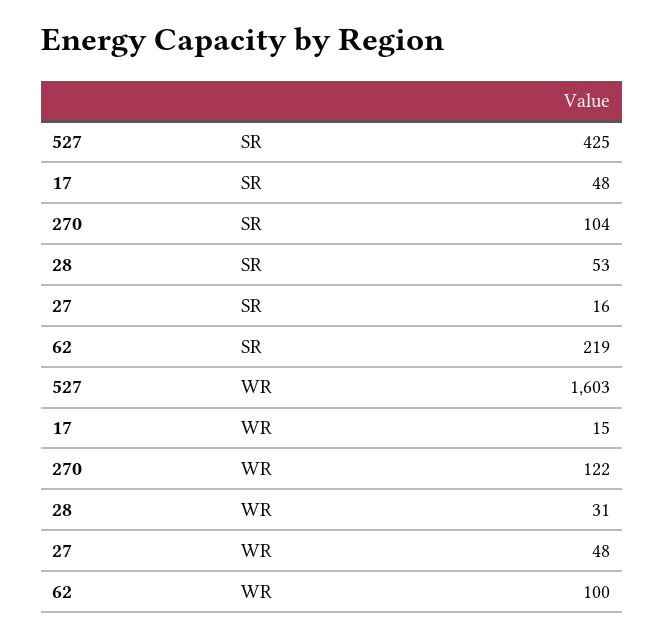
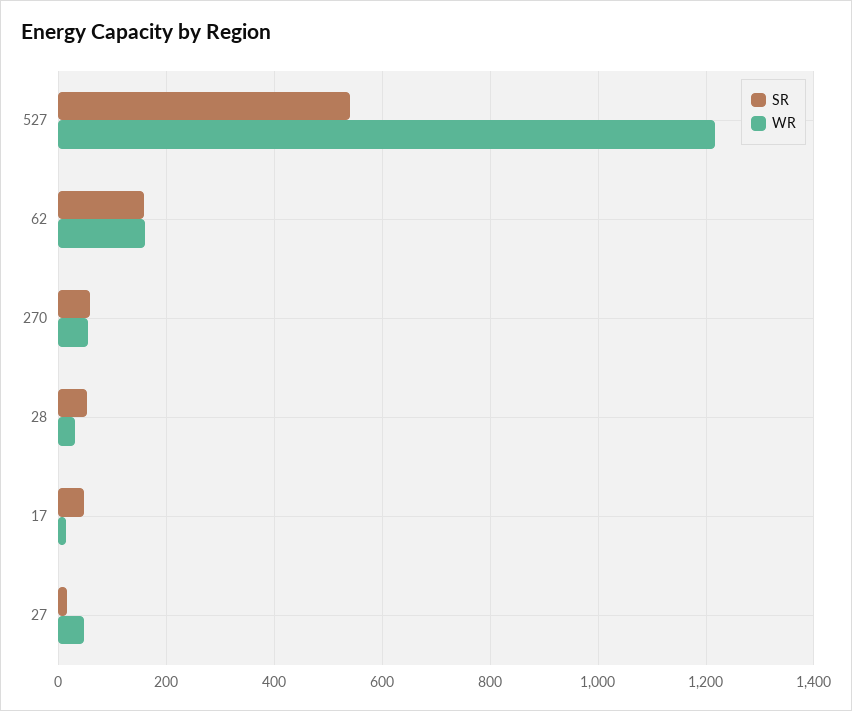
SR, 527: 425 -> 540
SR, 270: 104 -> 60
SR, 62: 219 -> 160
WR, 527: 1603 -> 1220
WR, 270: 122 -> 60
WR, 62: 100 -> 160

